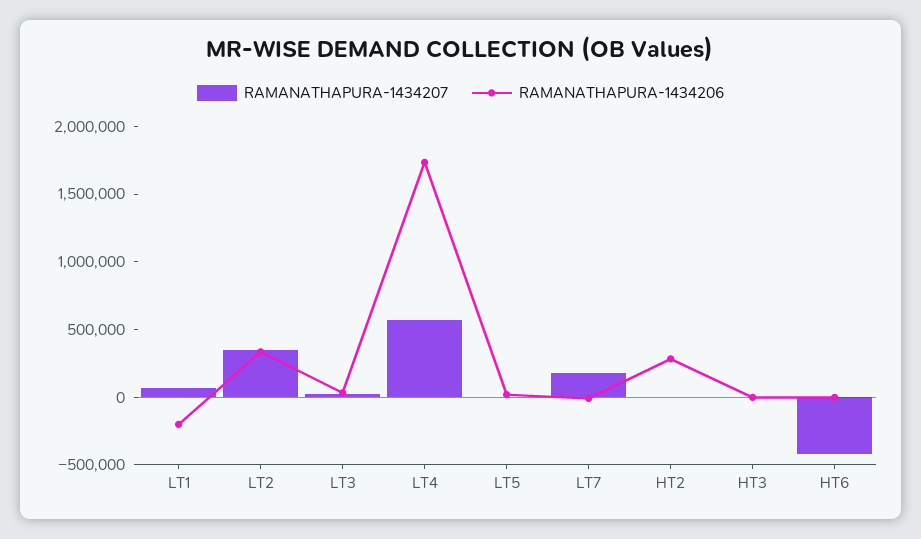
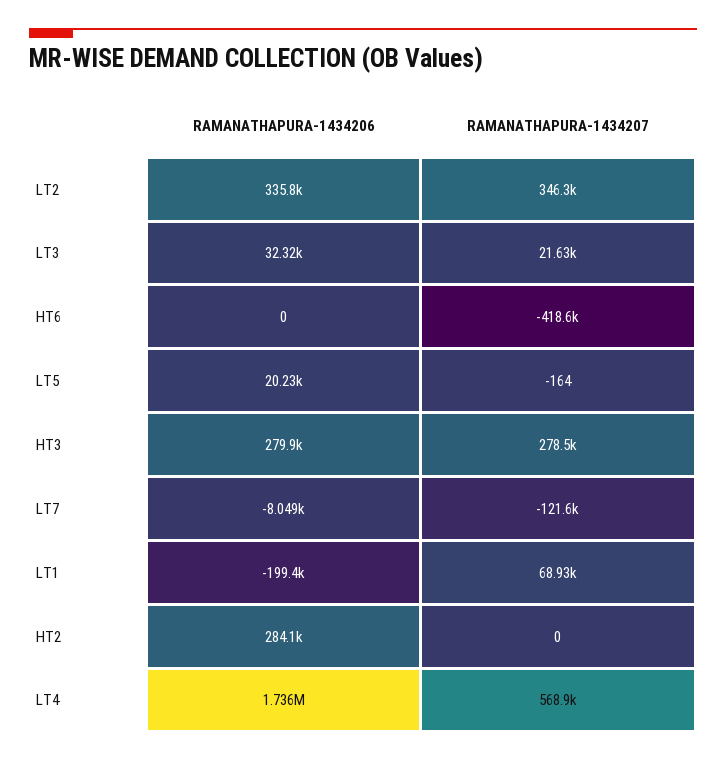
RAMANATHAPURA-1434207, LT7: 200000 -> -121600
RAMANATHAPURA-1434207, HT3: 0 -> 278500
RAMANATHAPURA-1434206, HT3: 0 -> 279900

